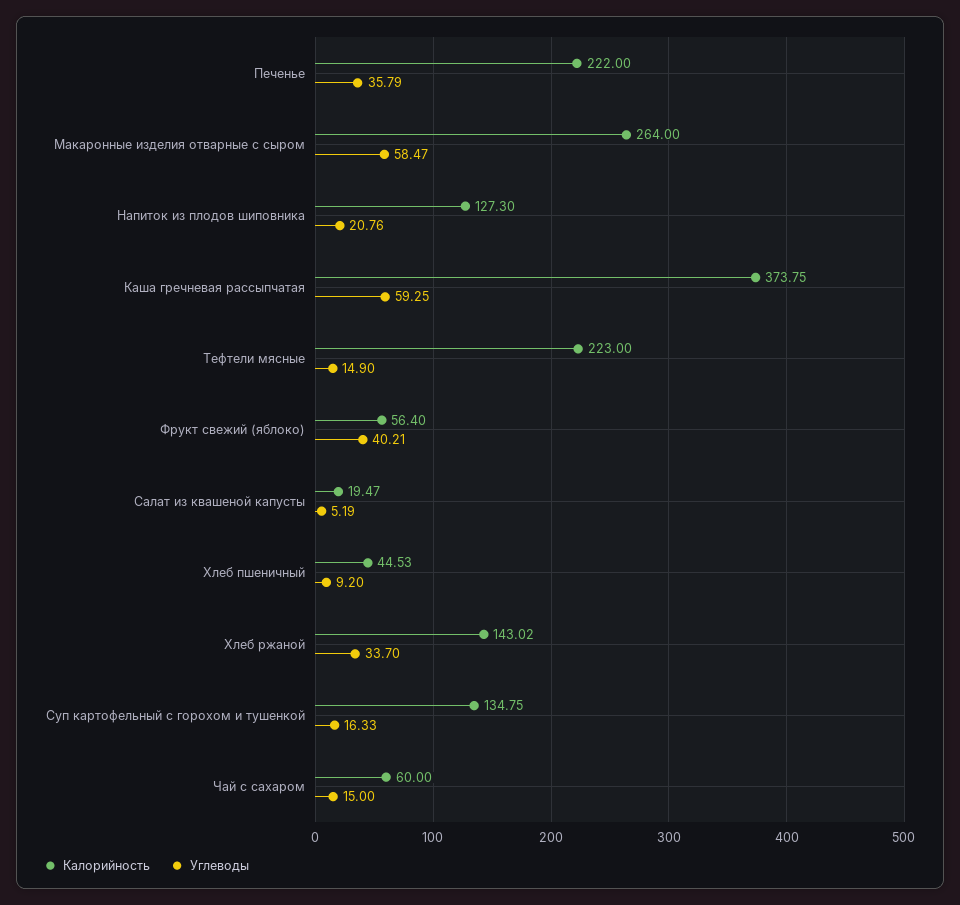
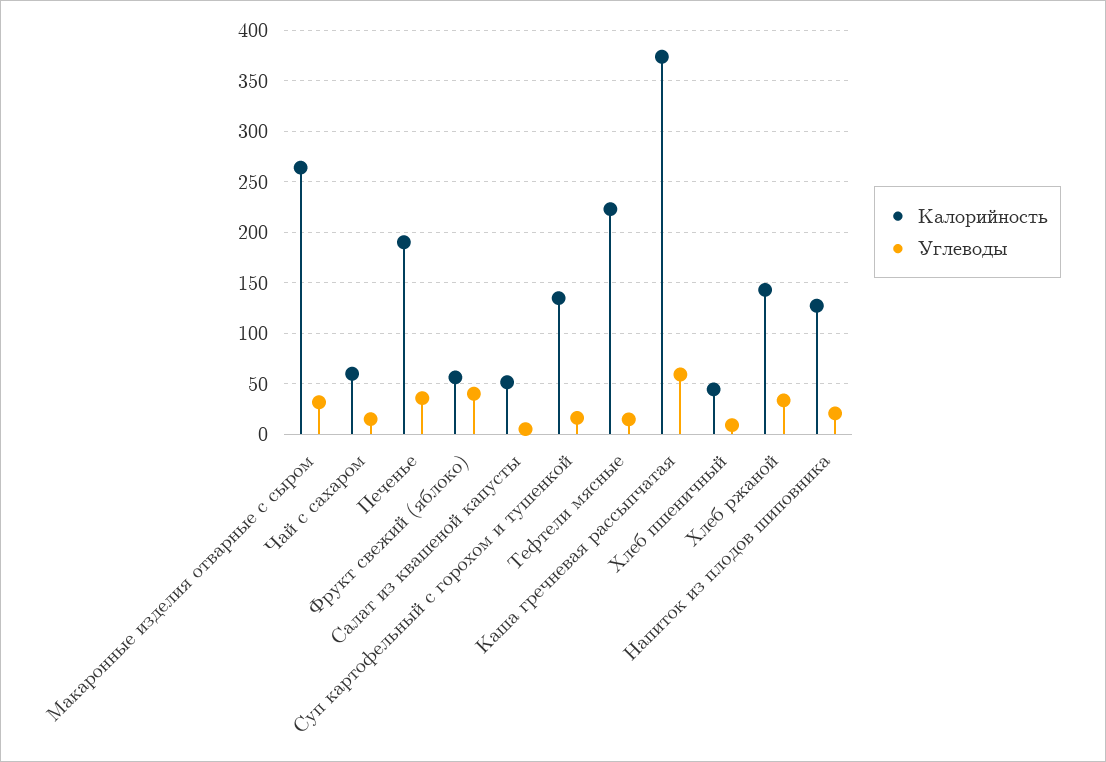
Калорийность, Печенье: 222 -> 190
Углеводы, Макаронные изделия отварные с сыром: 58.47 -> 30
Калорийность, Салат из квашеной капусты: 19.47 -> 50

